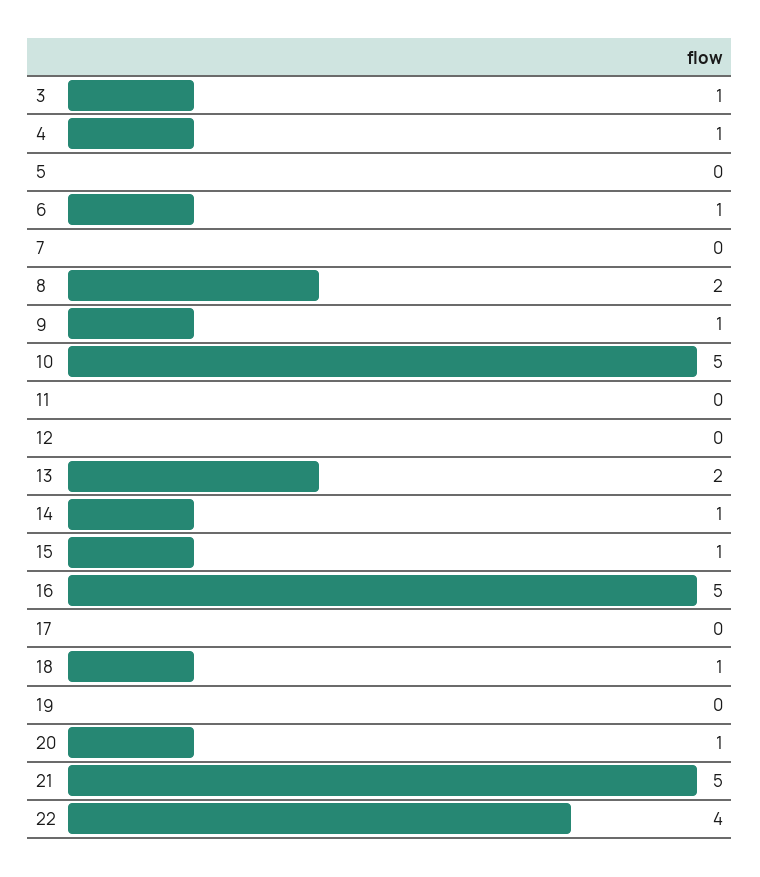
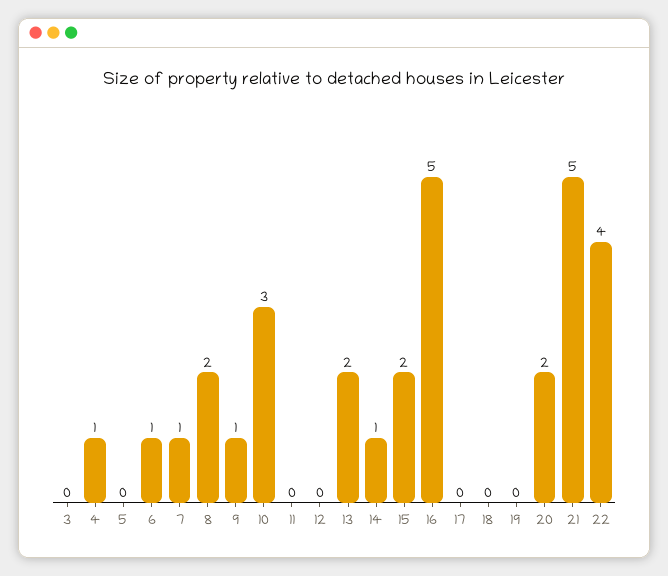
3: 1 -> 0
7: 0 -> 1
10: 5 -> 3
15: 1 -> 2
18: 1 -> 0
20: 1 -> 2

